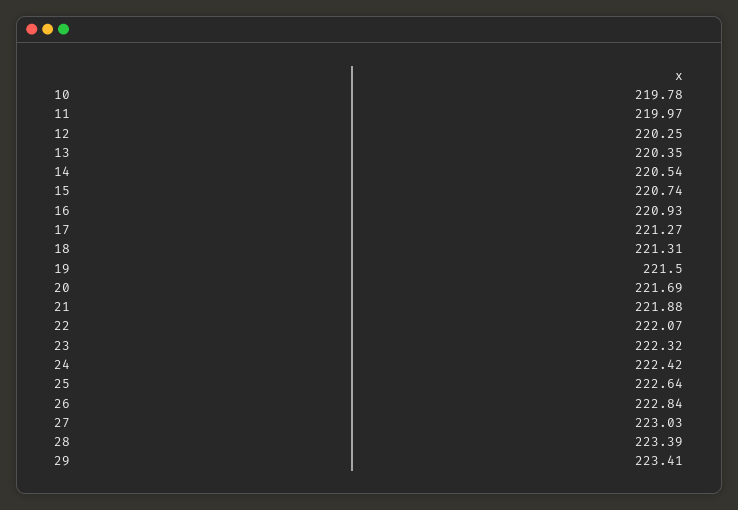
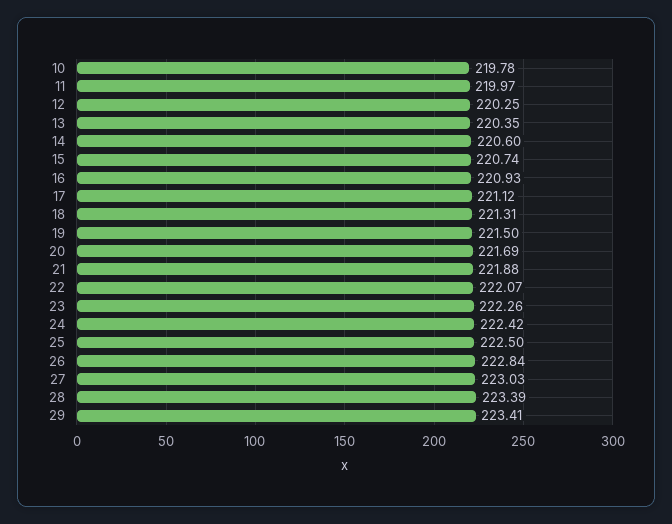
14: 220.54 -> 220.6
17: 221.27 -> 221.12
23: 222.32 -> 222.26
25: 222.64 -> 222.5

